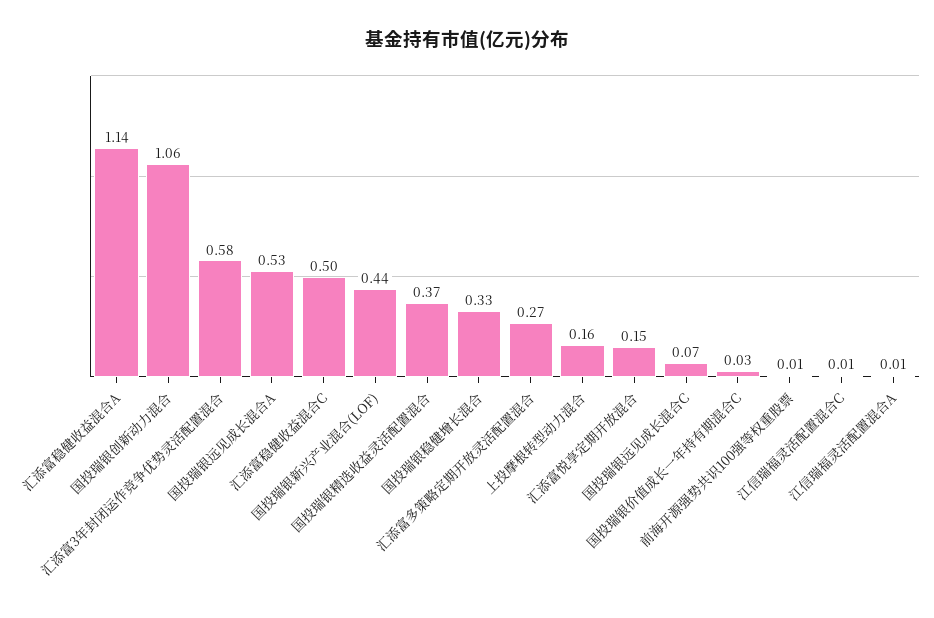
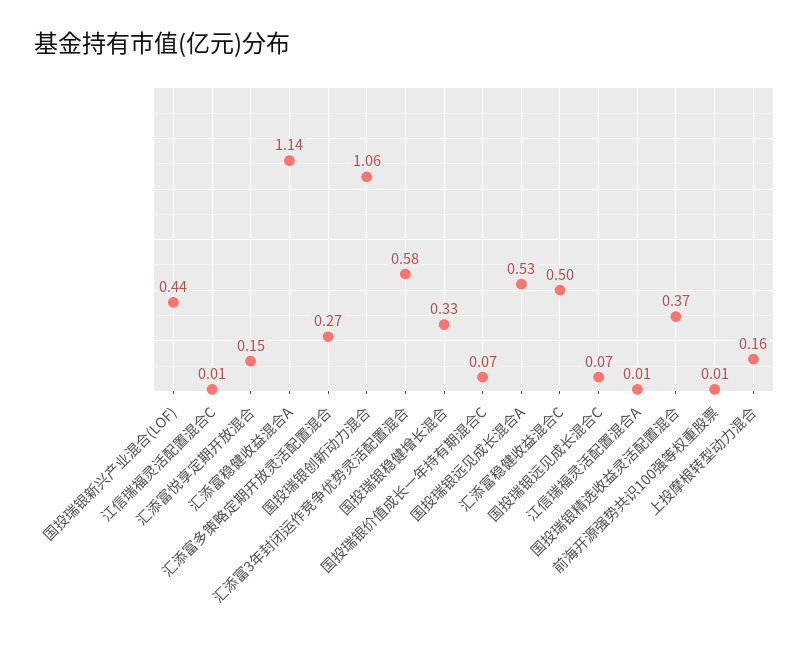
国投瑞银价值成长一年持有期混合C: 0.03 -> 0.07

